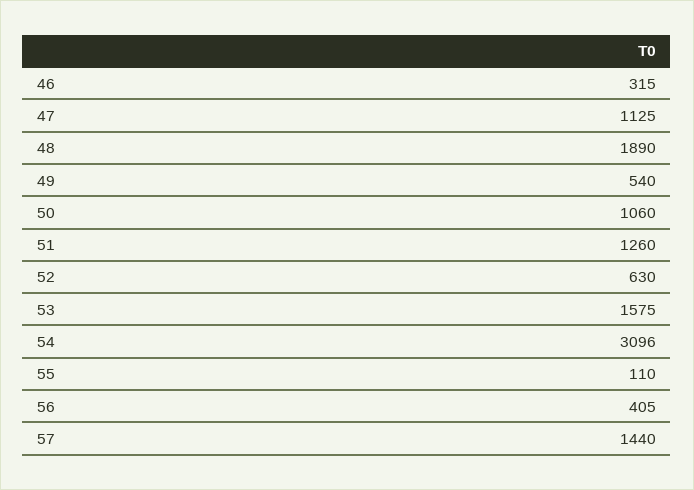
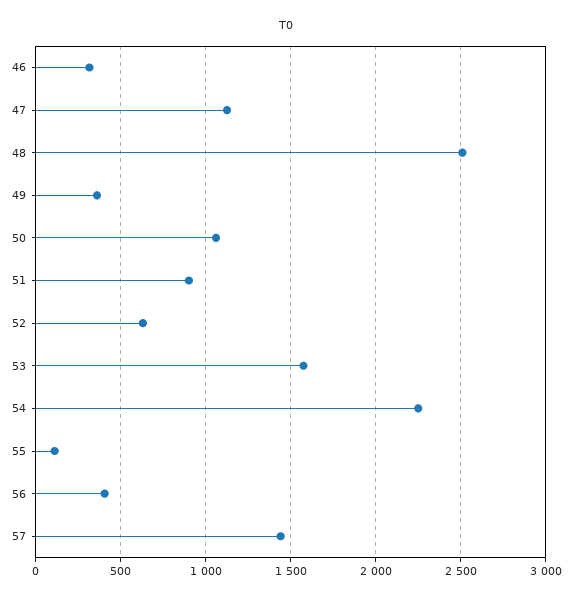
48: 1890 -> 2500
49: 540 -> 350
51: 1260 -> 900
54: 3096 -> 2250

